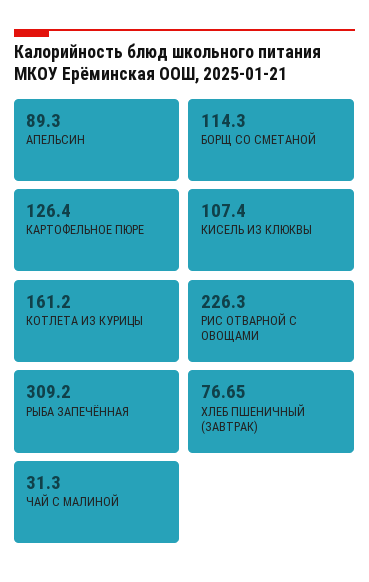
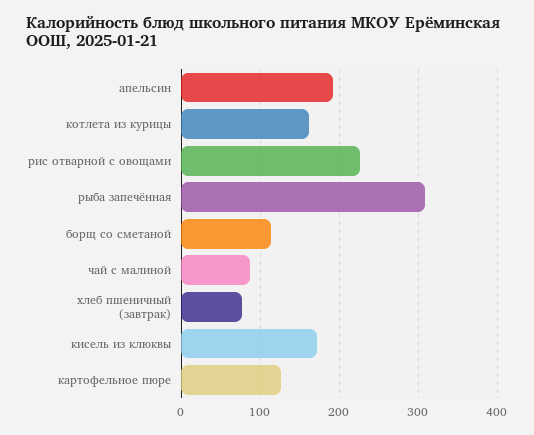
АПЕЛЬСИН: 89.3 -> 190
КИСЕЛЬ ИЗ КЛЮКВЫ: 107.4 -> 170
ЧАЙ С МАЛИНОЙ: 31.3 -> 90

